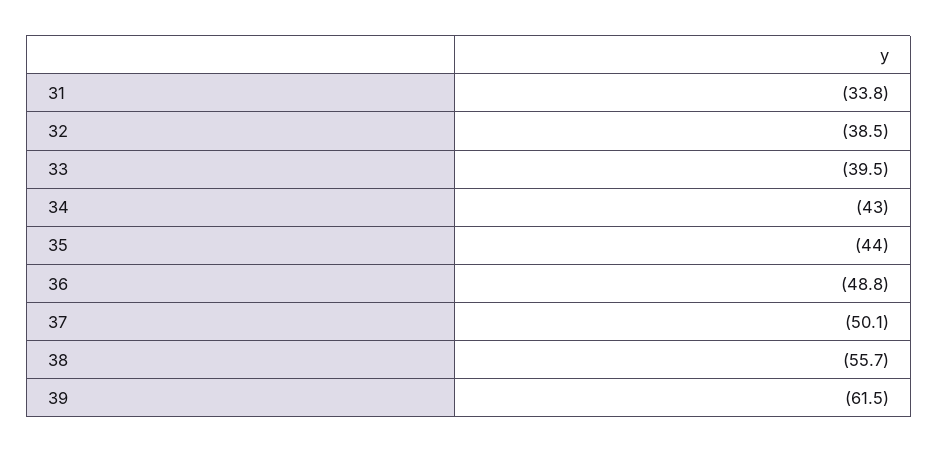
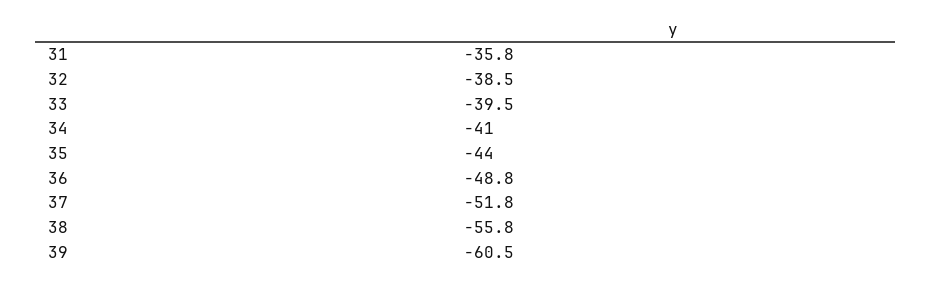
31: -33.8 -> -35.8
34: -43 -> -41
37: -50.1 -> -51.8
38: -55.7 -> -55.8
39: -61.5 -> -60.5

